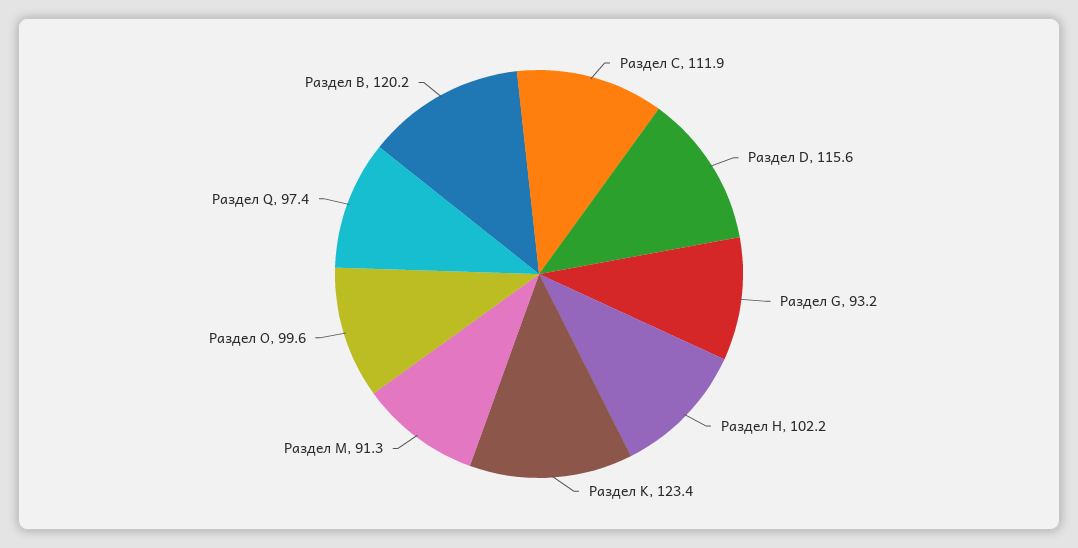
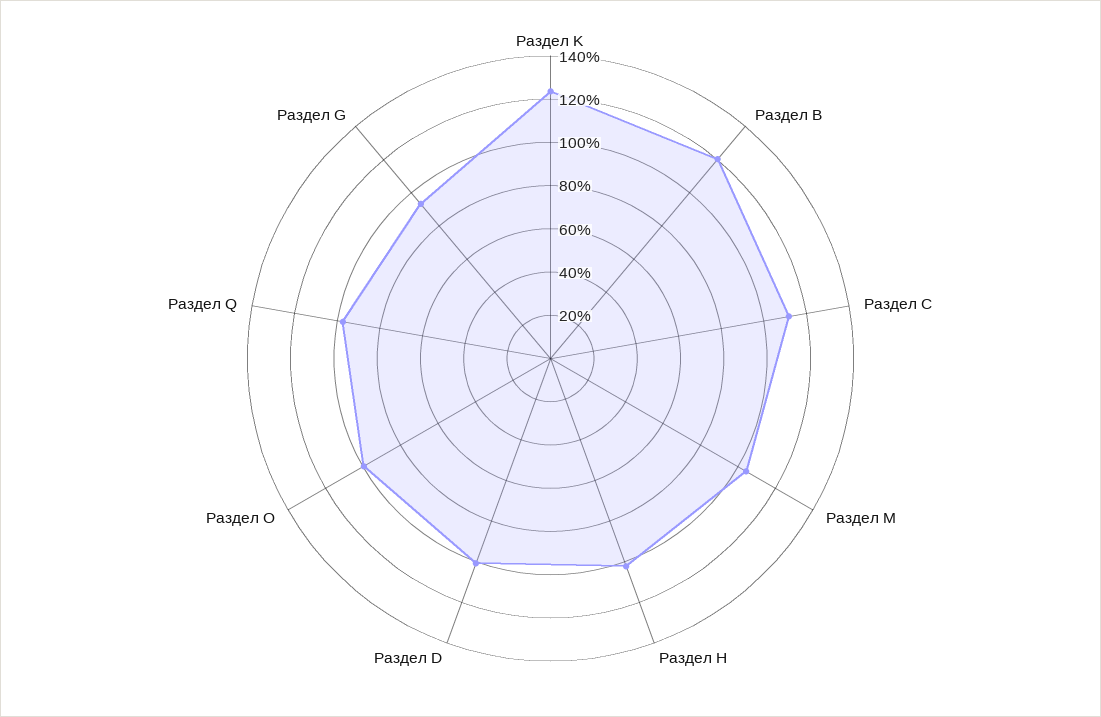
Раздел D: 115.6 -> 100
Раздел M: 91.3 -> 105

